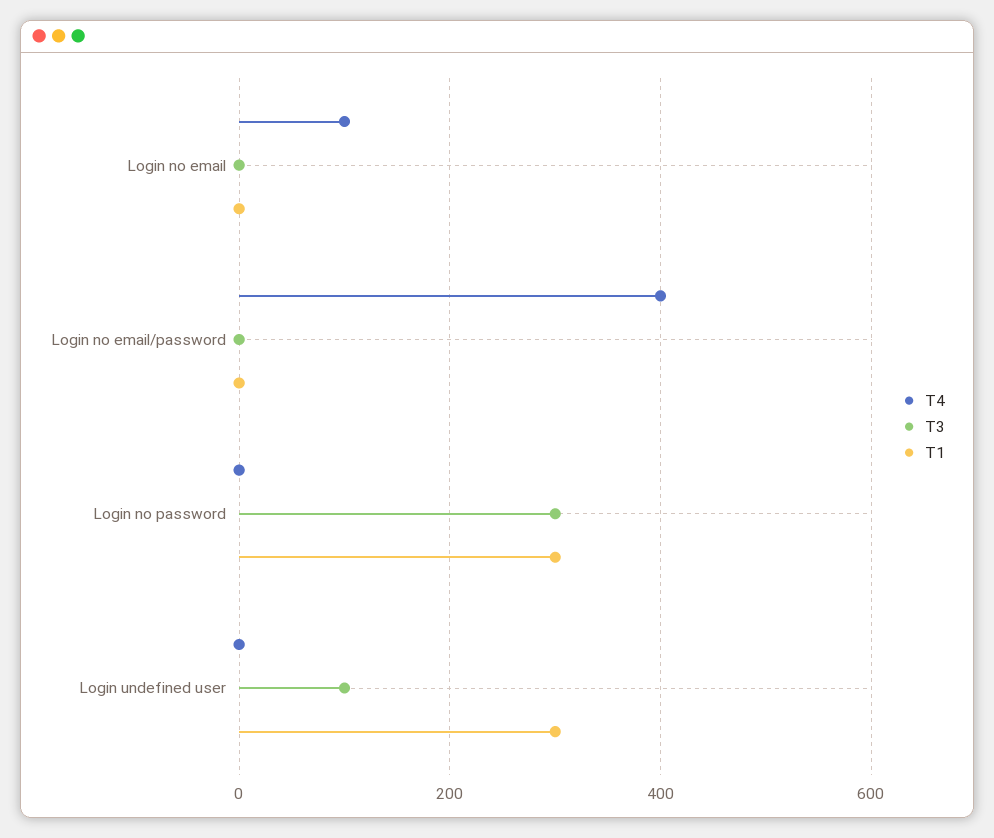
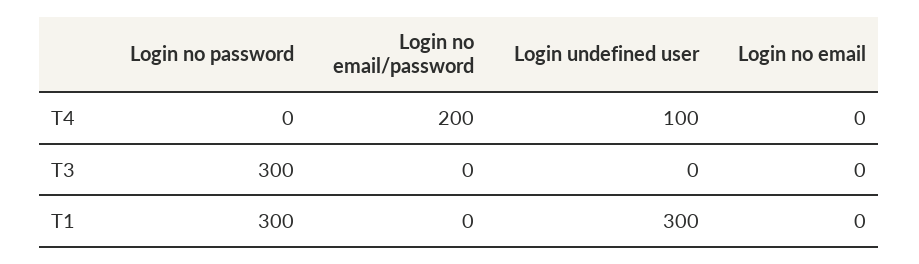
T4, Login no email: 100 -> 0
T4, Login no email/password: 400 -> 200
T4, Login undefined user: 0 -> 100
T3, Login undefined user: 100 -> 0

